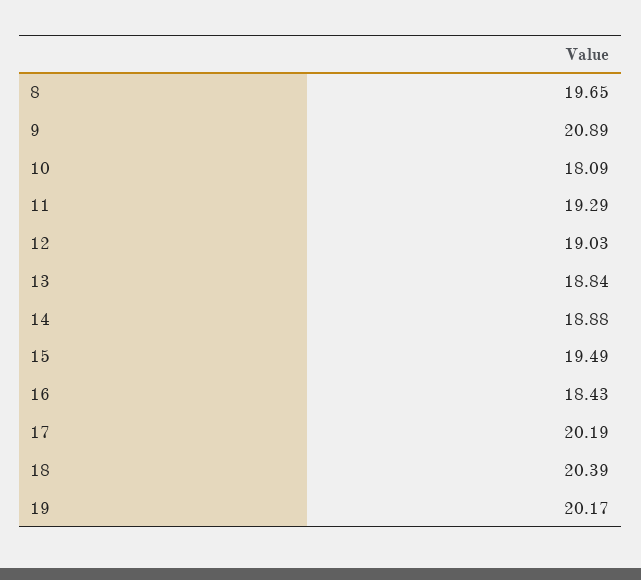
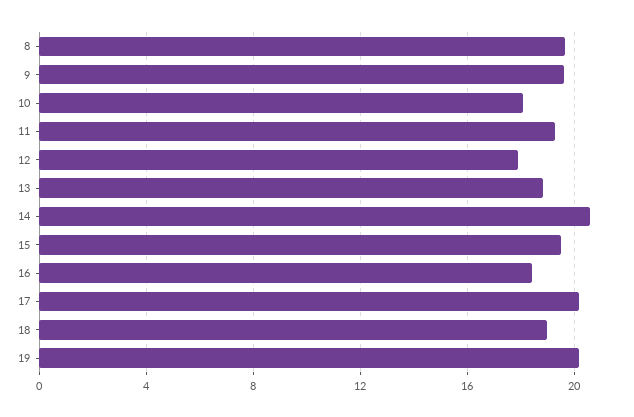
9: 20.89 -> 19.5
12: 19.03 -> 18
14: 18.88 -> 20.5
18: 20.39 -> 19

